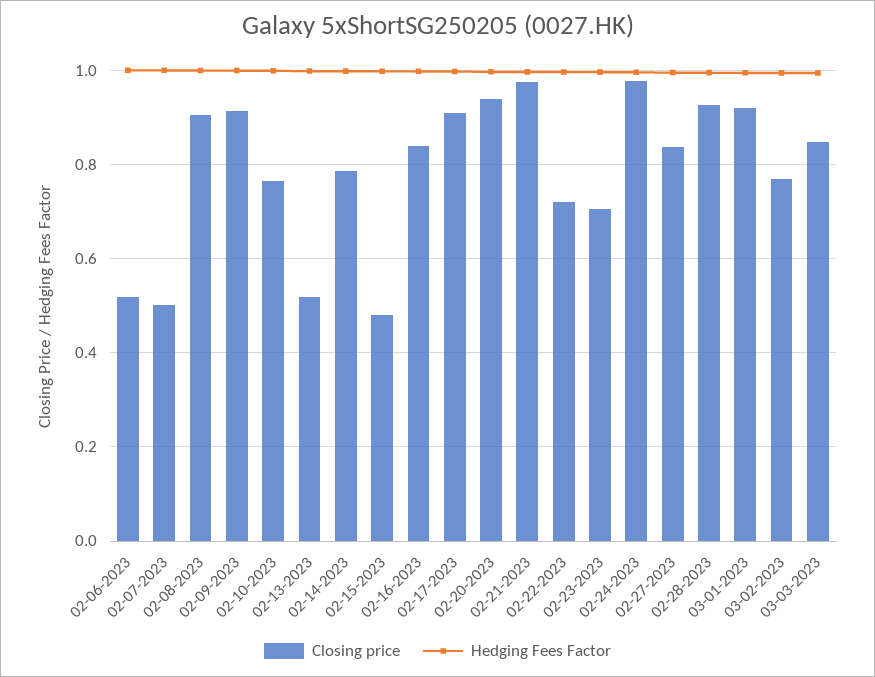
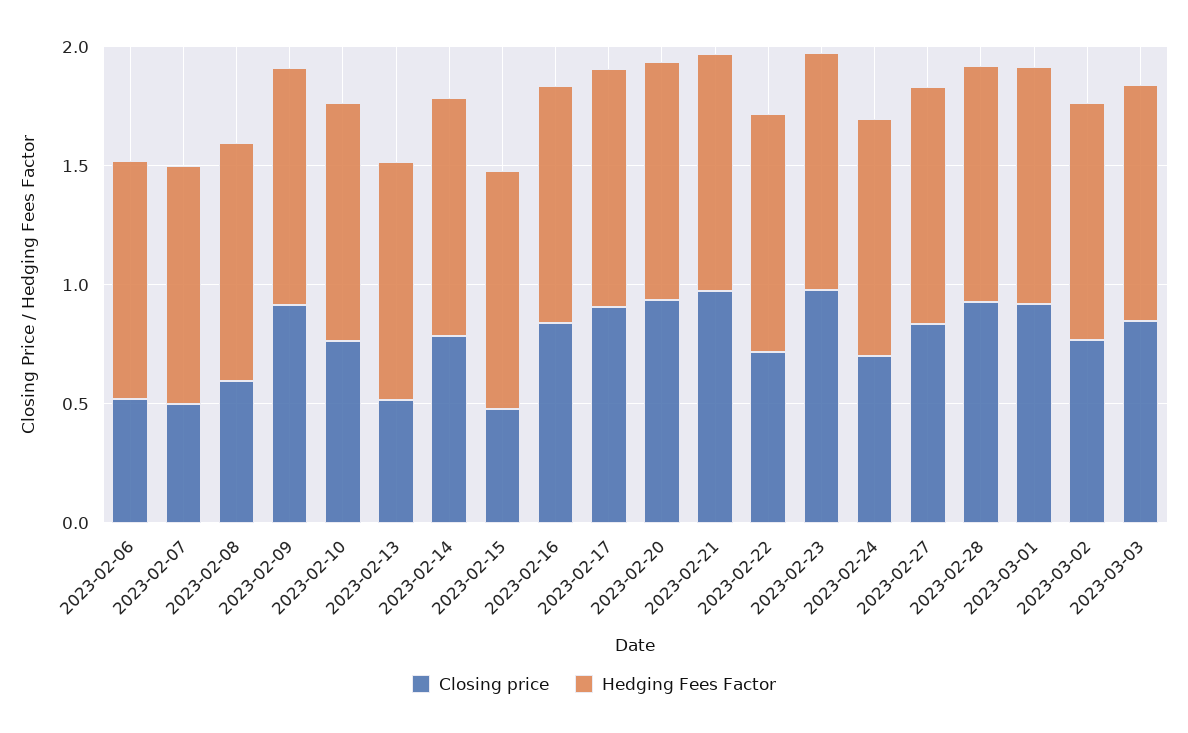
Closing price, 02-08-2023: 0.9 -> 0.6
Closing price, 02-23-2023: 0.7 -> 1
Closing price, 02-24-2023: 0.98 -> 0.7

